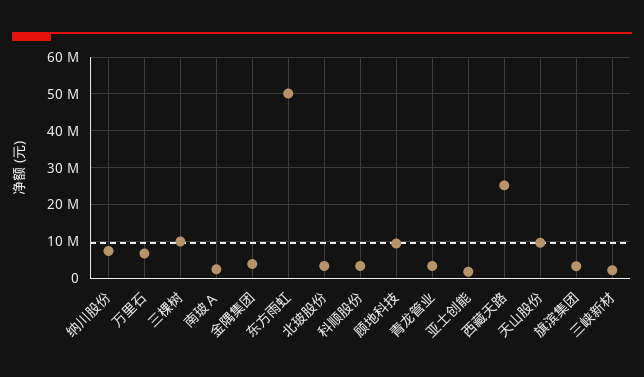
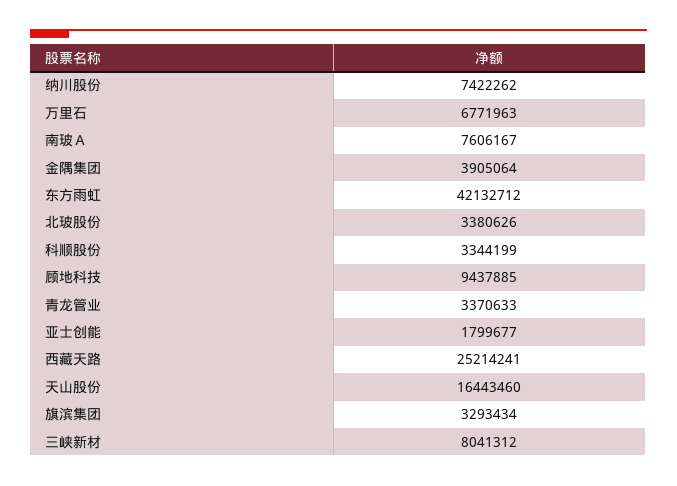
三棵树: 10000000 -> none
南玻Ａ: 2000000 -> 7606167
东方雨虹: 50000000 -> 42132712
天山股份: 10000000 -> 16443460
三峡新材: 2000000 -> 8041312

